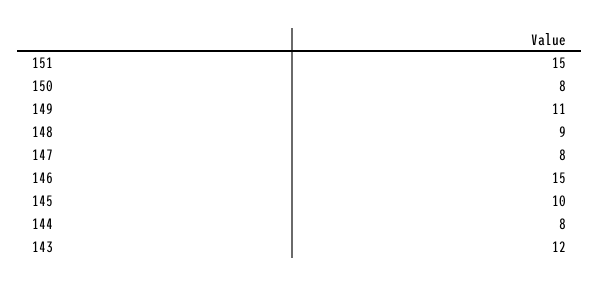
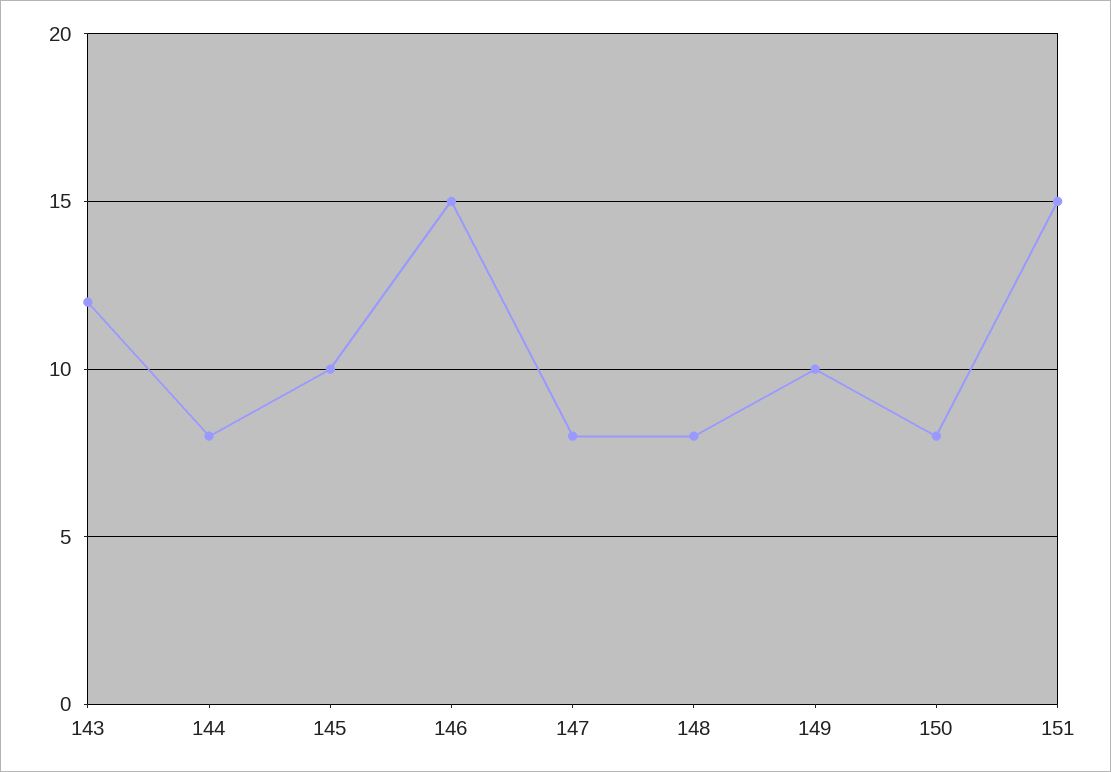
149: 11 -> 10
148: 9 -> 8

